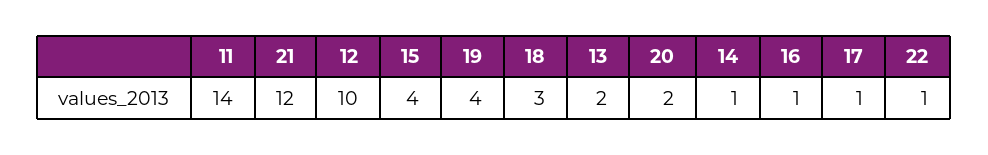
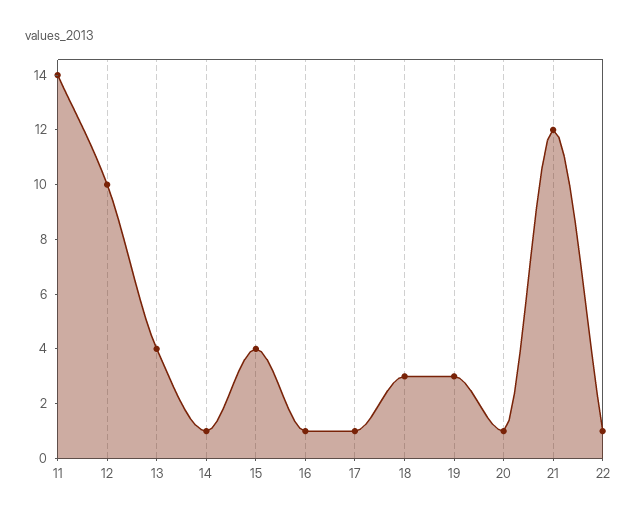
19: 4 -> 3
13: 2 -> 4
20: 2 -> 1

